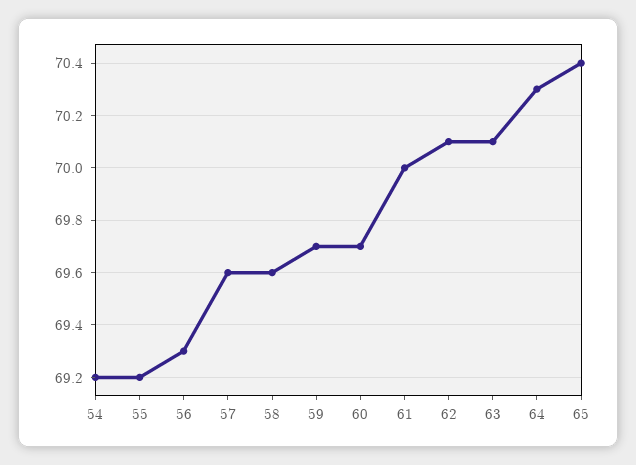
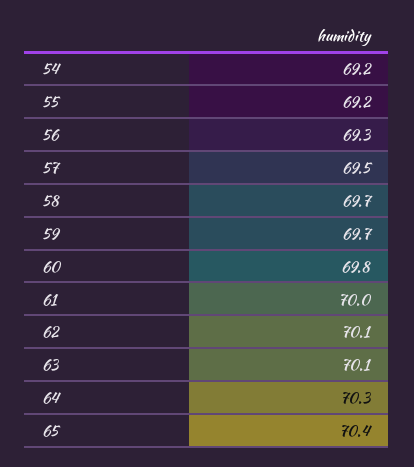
57: 69.6 -> 69.5
58: 69.6 -> 69.7
60: 69.7 -> 69.8

